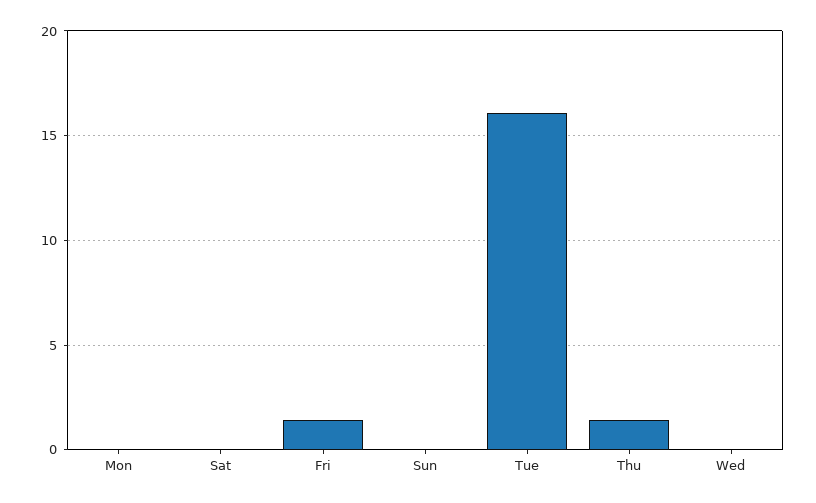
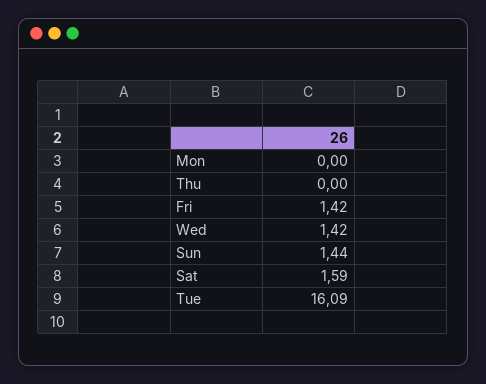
Sat: 0 -> 1.59
Sun: 0 -> 1.44
Thu: 1.5 -> 0
Wed: 0 -> 1.42

